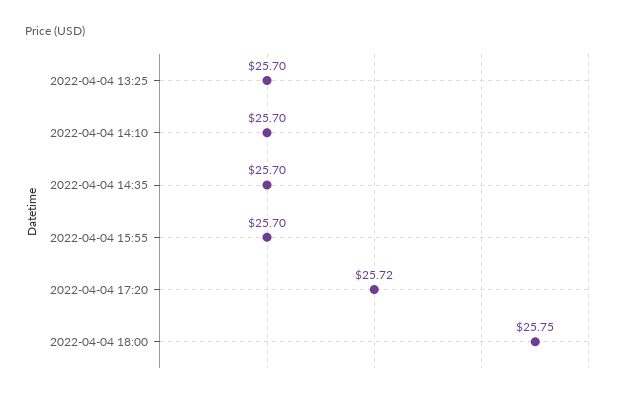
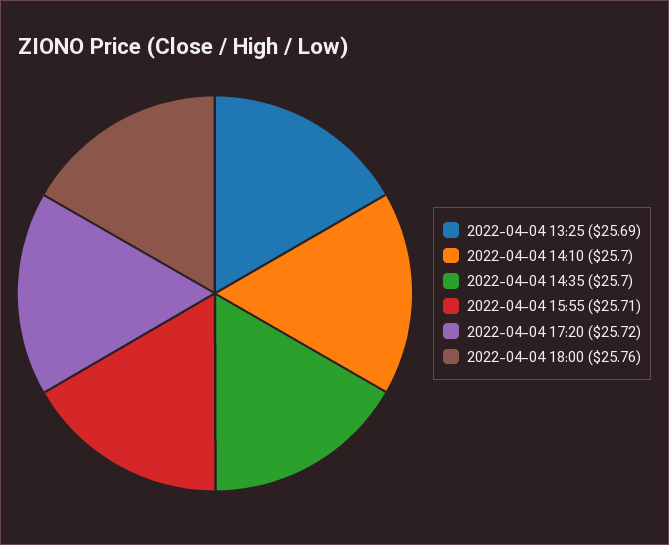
2022-04-04 13:25: 25.7 -> 25.69
2022-04-04 15:55: 25.7 -> 25.71
2022-04-04 18:00: 25.75 -> 25.76

